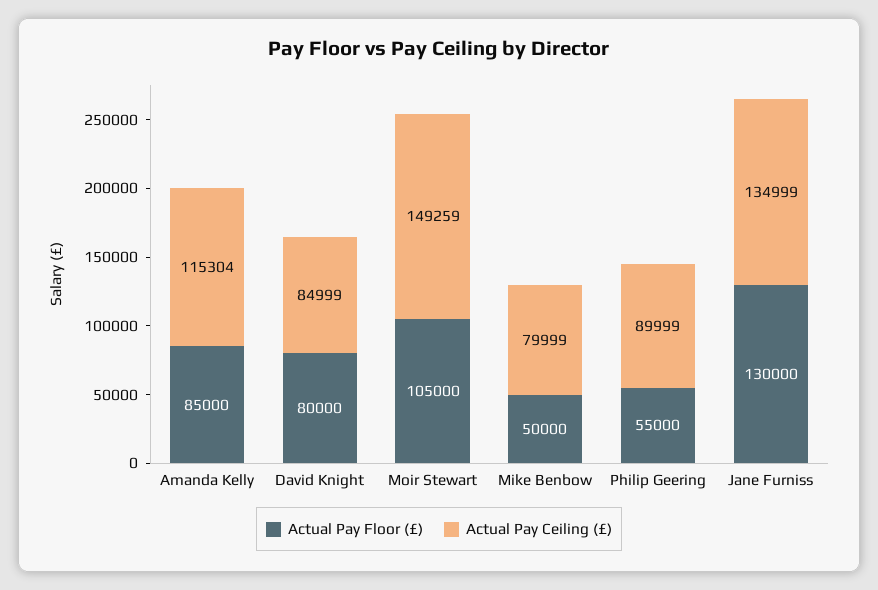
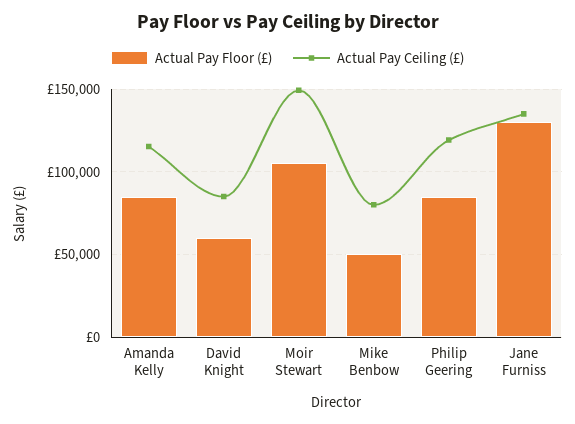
Actual Pay Floor (£), David Knight: 80000 -> 60000
Actual Pay Floor (£), Philip Geering: 55000 -> 85000
Actual Pay Ceiling (£), Philip Geering: 89999 -> 120000

